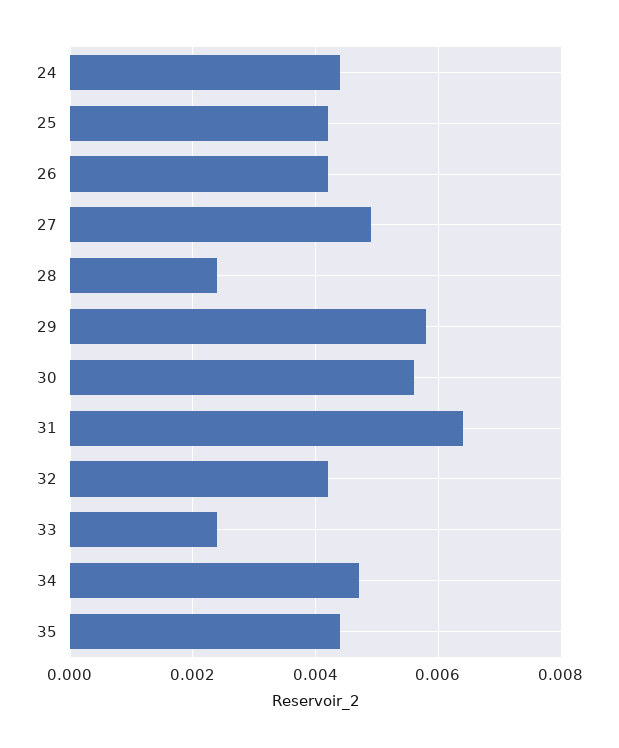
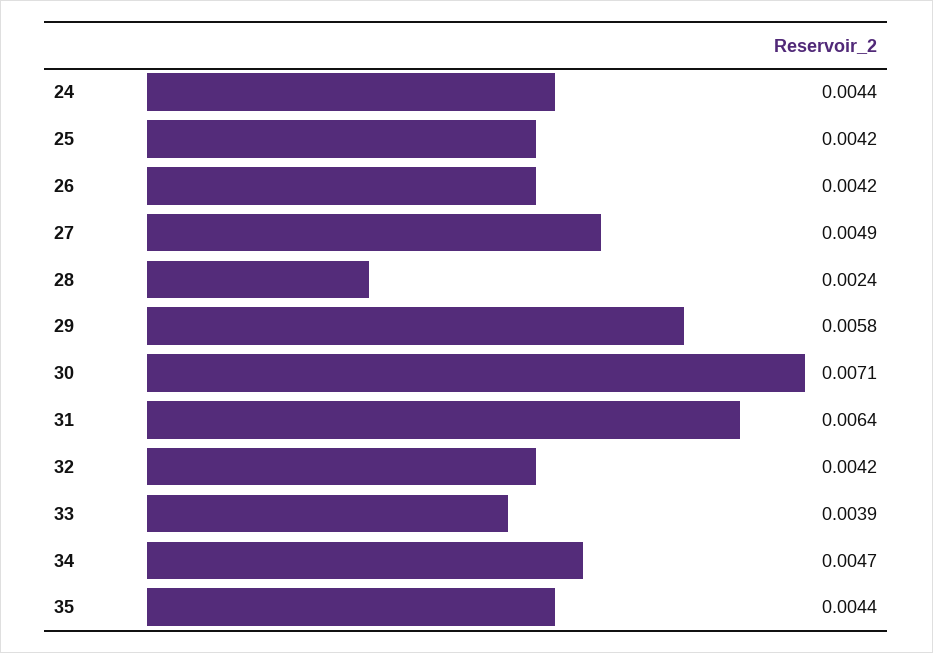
30: 0.0055 -> 0.0071
33: 0.0025 -> 0.0039

